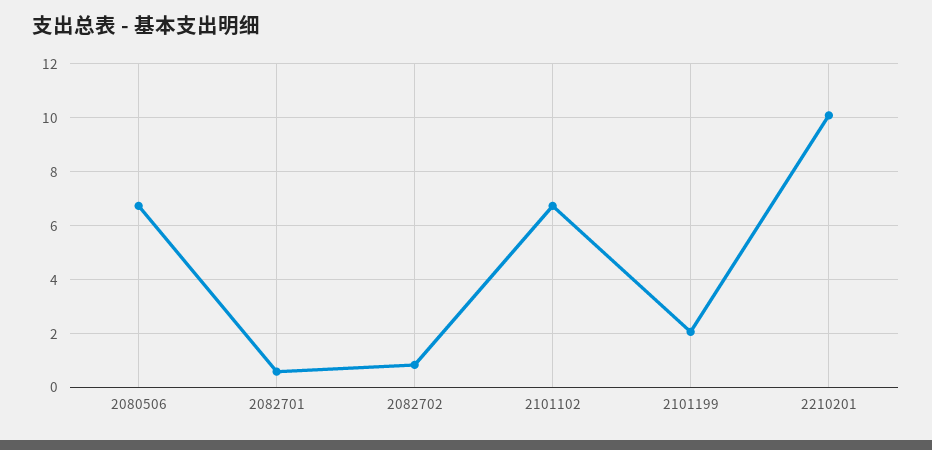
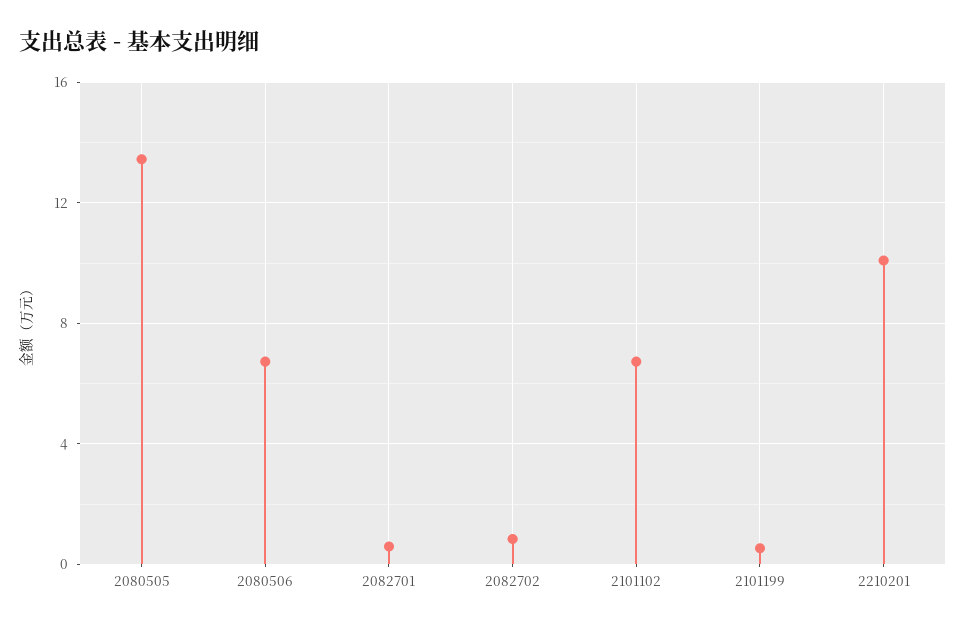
2101199: 2 -> 0.5
2080505: none -> 13.5

